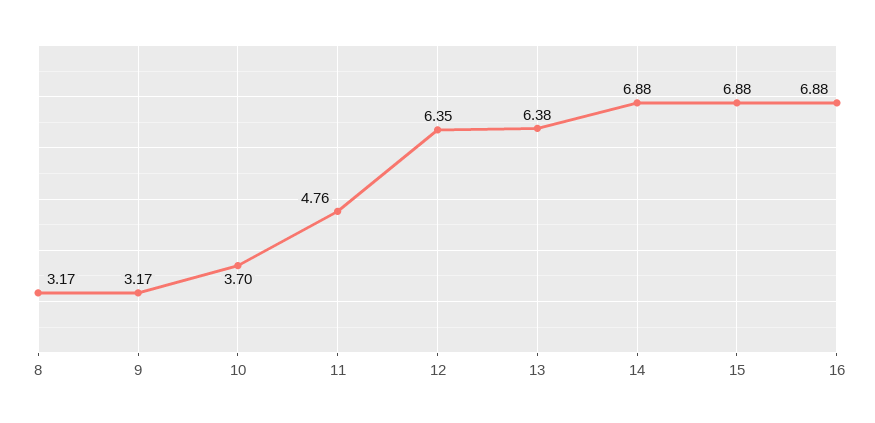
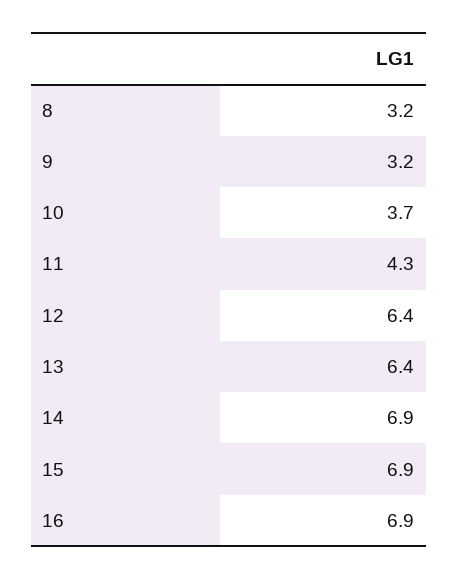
11: 4.76 -> 4.3

